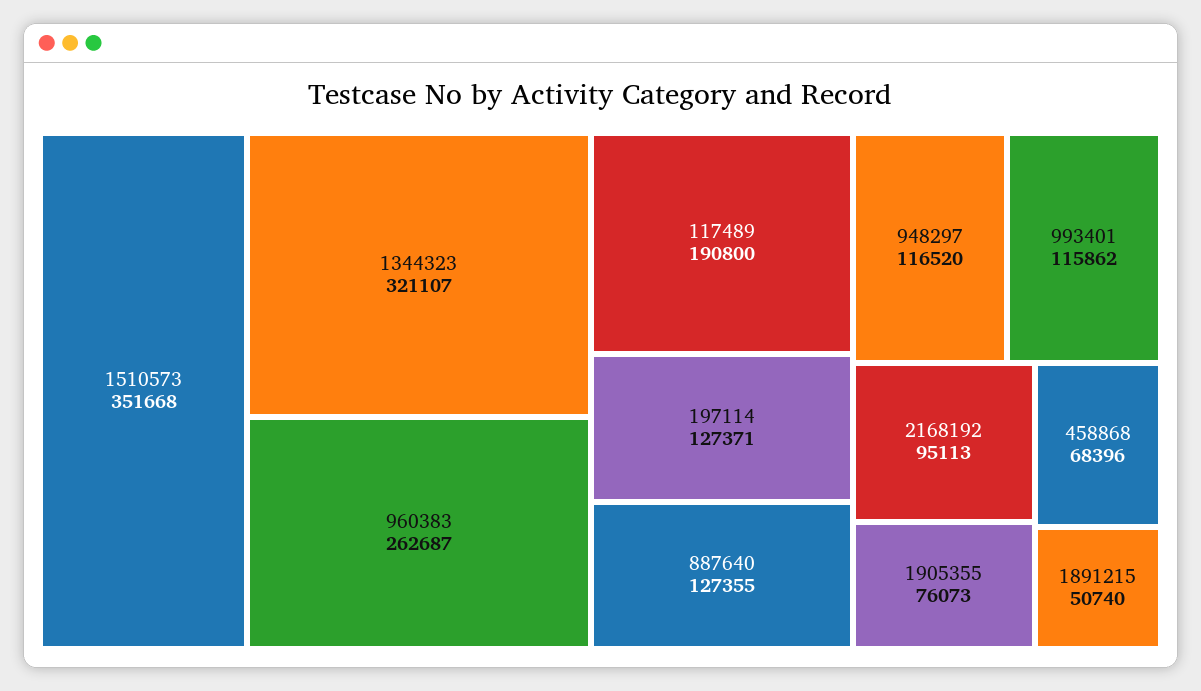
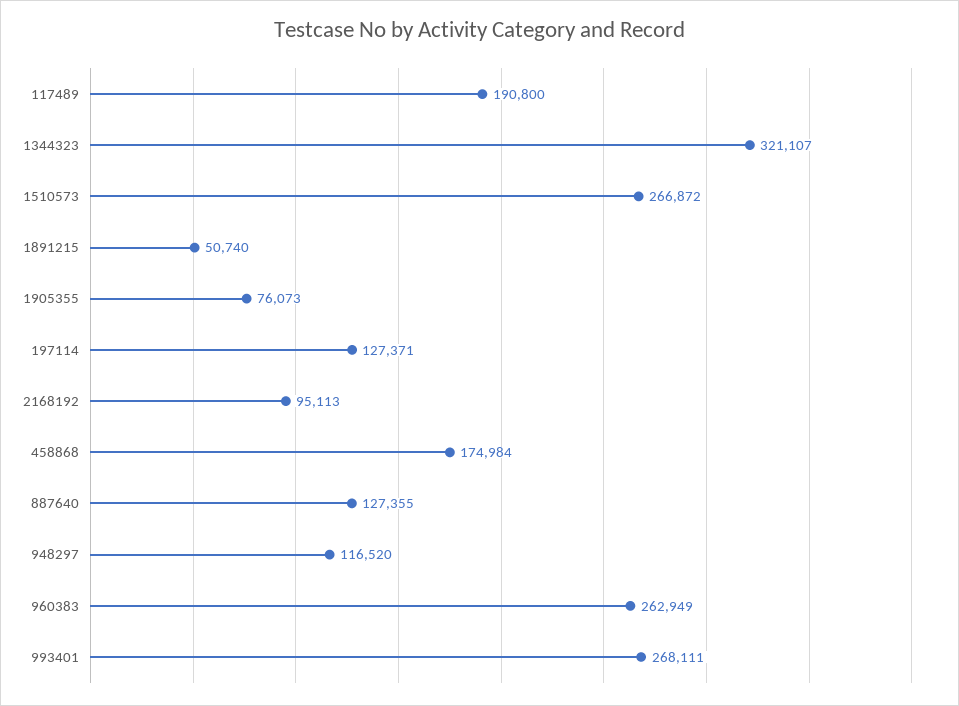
1510573: 351668 -> 266872
960383: 262687 -> 262949
993401: 115862 -> 268111
458868: 68396 -> 174984

